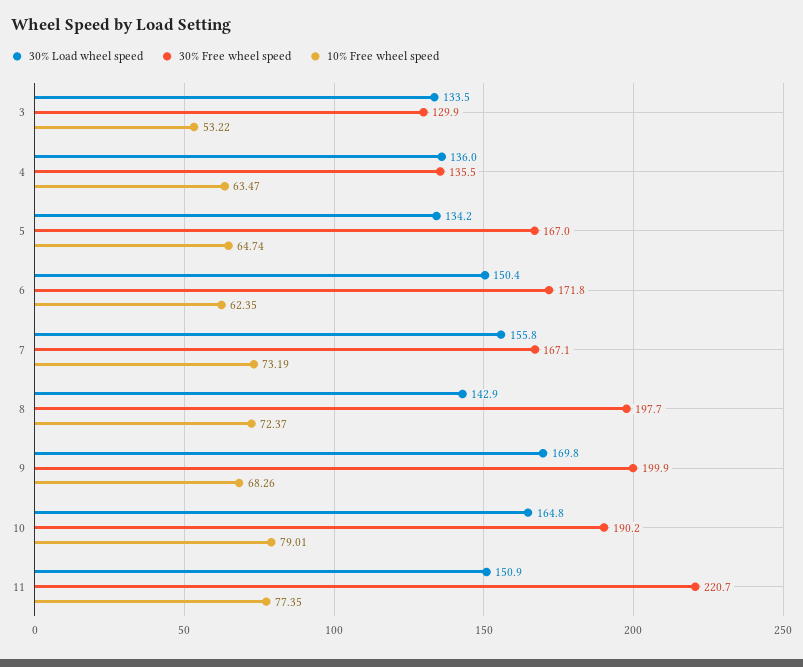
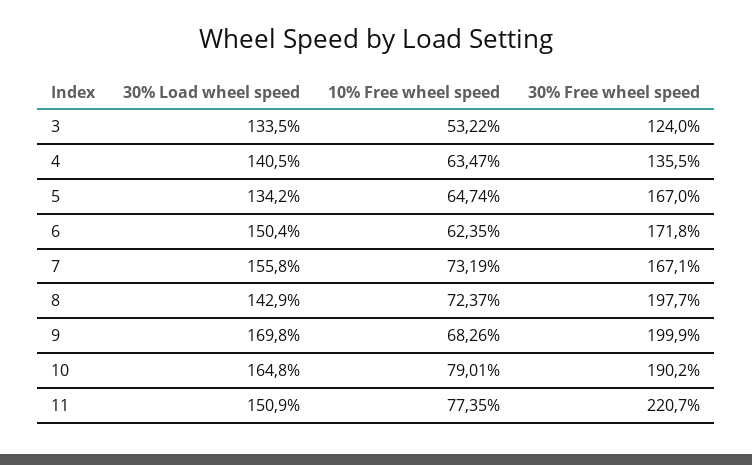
30% Free wheel speed, 3: 129.9 -> 124
30% Load wheel speed, 4: 136 -> 140.5

